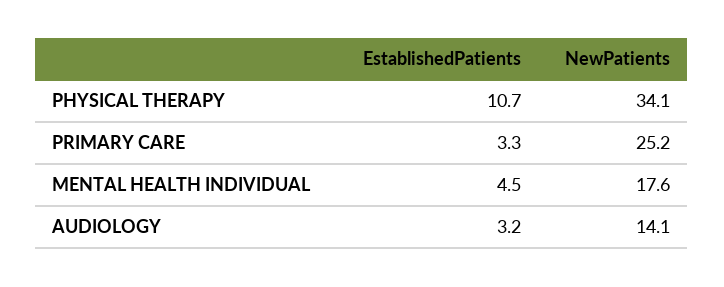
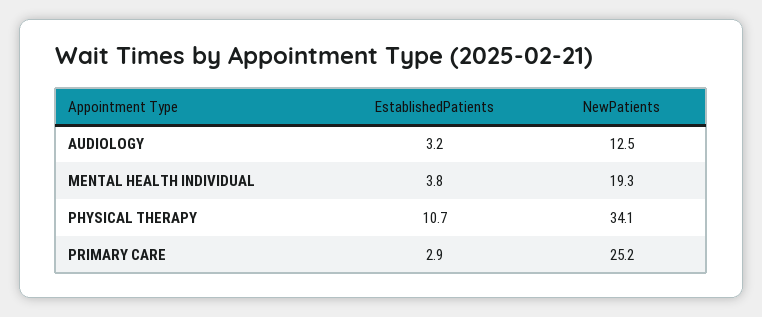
EstablishedPatients, PRIMARY CARE: 3.3 -> 2.9
EstablishedPatients, MENTAL HEALTH INDIVIDUAL: 4.5 -> 3.8
NewPatients, MENTAL HEALTH INDIVIDUAL: 17.6 -> 19.3
NewPatients, AUDIOLOGY: 14.1 -> 12.5

